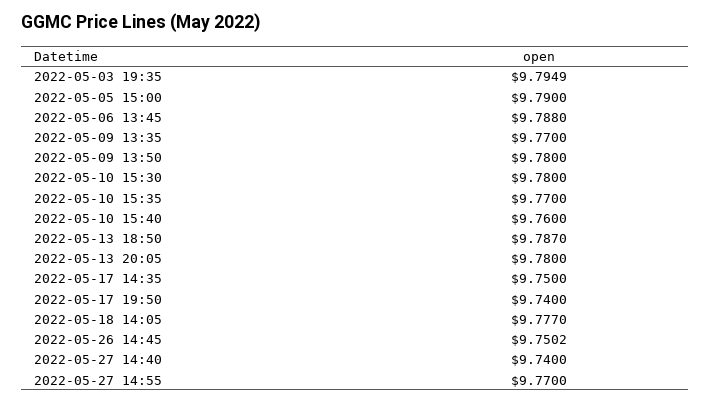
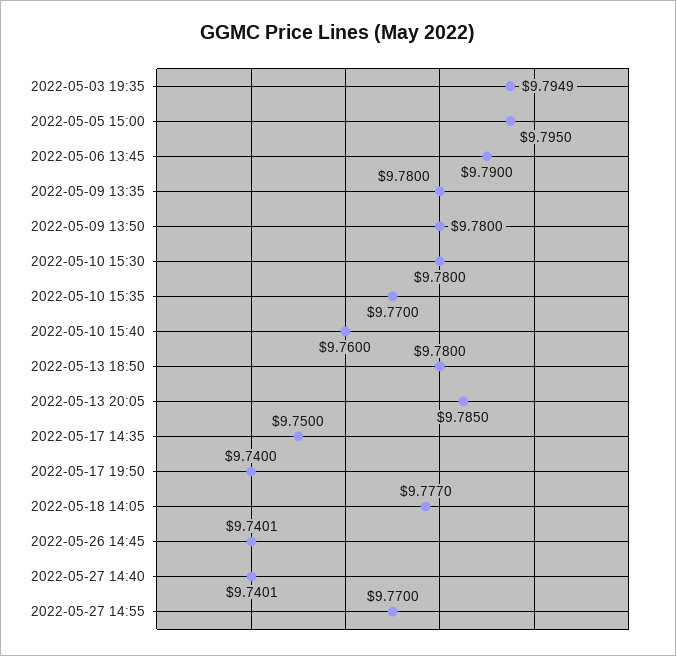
2022-05-05 15:00: 9.79 -> 9.795
2022-05-06 13:45: 9.788 -> 9.79
2022-05-09 13:35: 9.77 -> 9.78
2022-05-13 18:50: 9.787 -> 9.78
2022-05-13 20:05: 9.78 -> 9.785
2022-05-26 14:45: 9.7502 -> 9.7401
2022-05-27 14:40: 9.74 -> 9.7401

